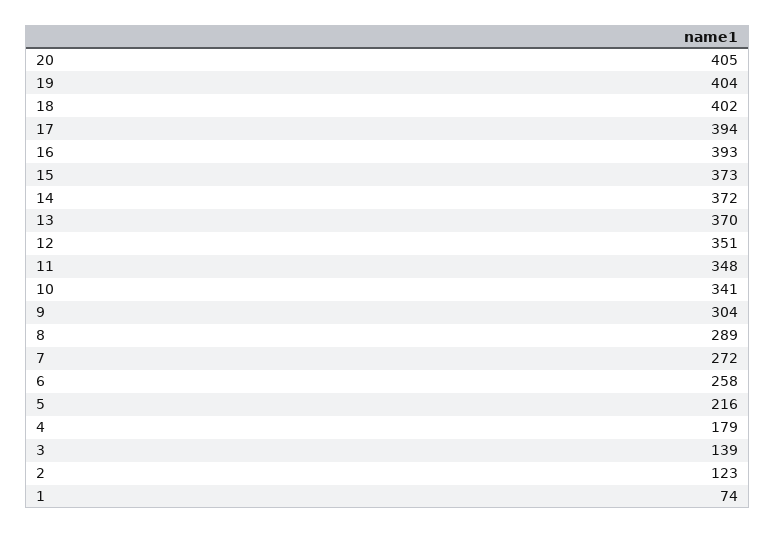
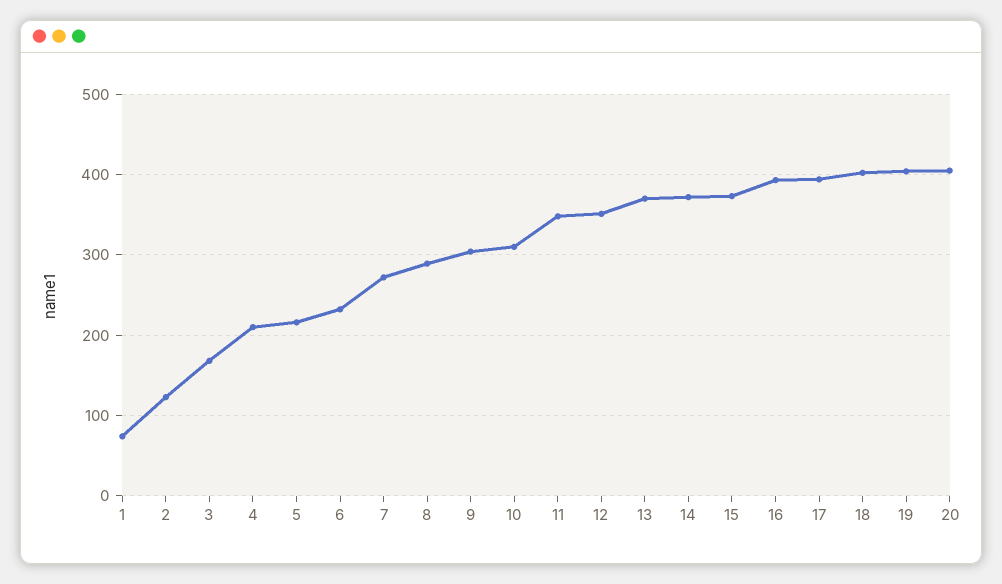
10: 341 -> 310
6: 258 -> 230
4: 179 -> 210
3: 139 -> 170

